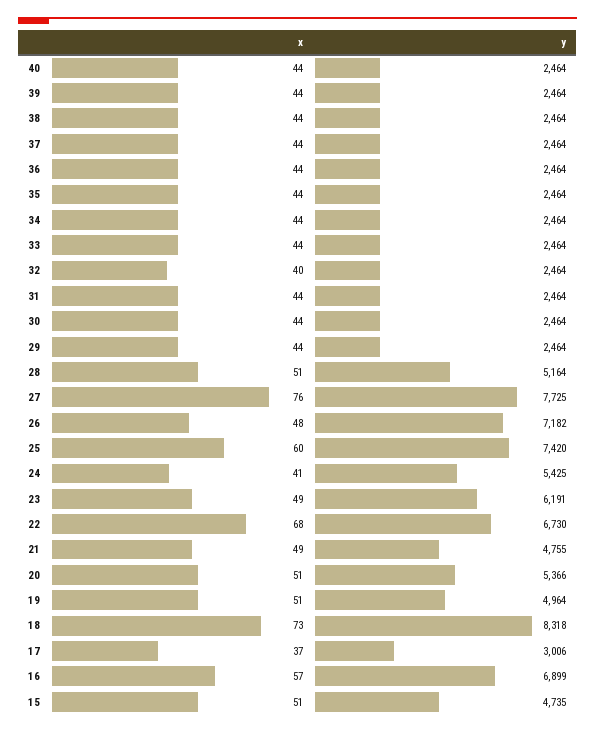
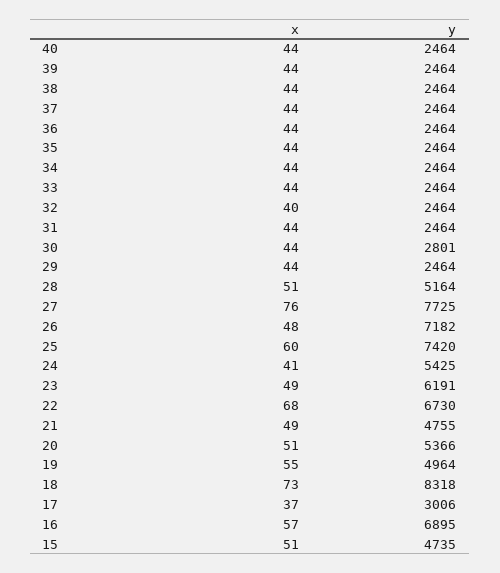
y, 30: 2464 -> 2801
x, 19: 51 -> 55
y, 16: 6899 -> 6895

